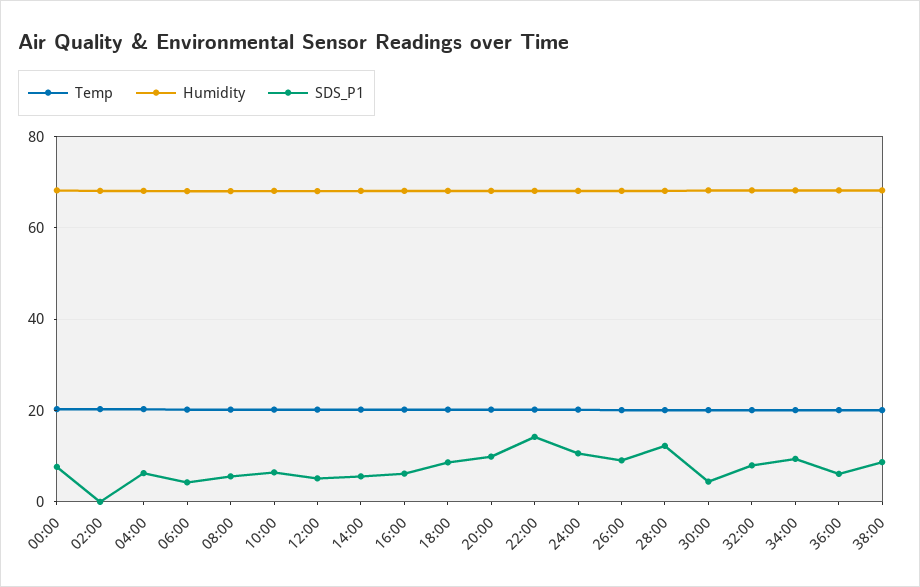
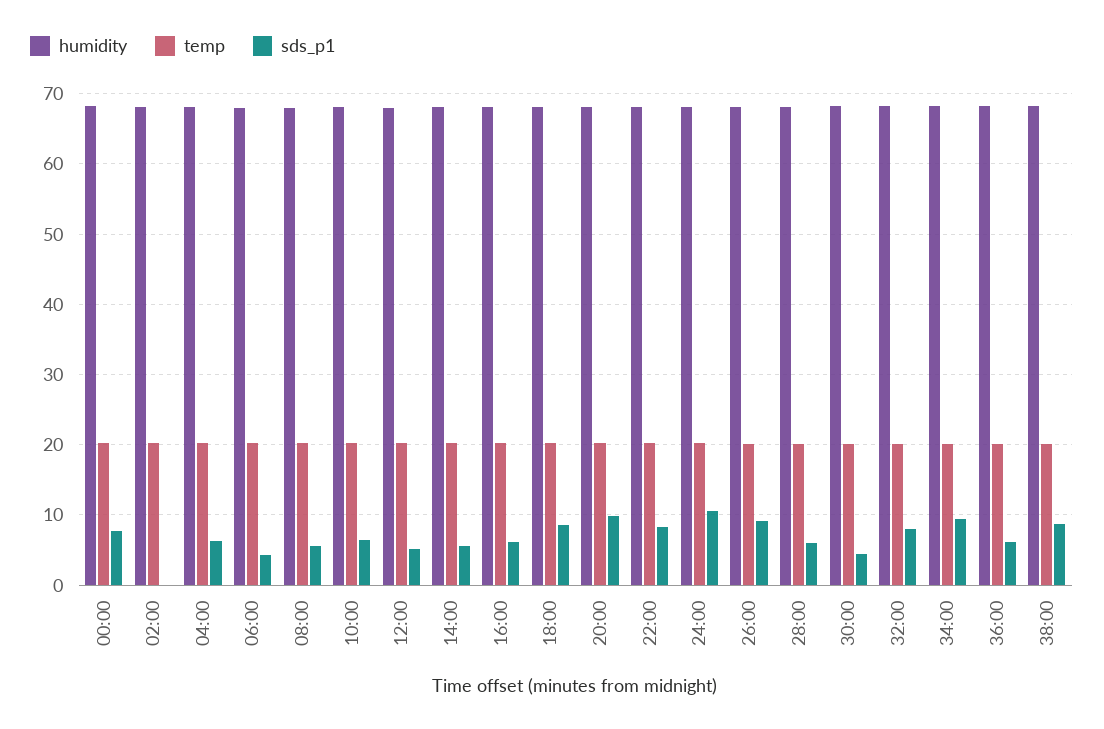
SDS_P1, 22:00: 14 -> 8
SDS_P1, 28:00: 12 -> 6

